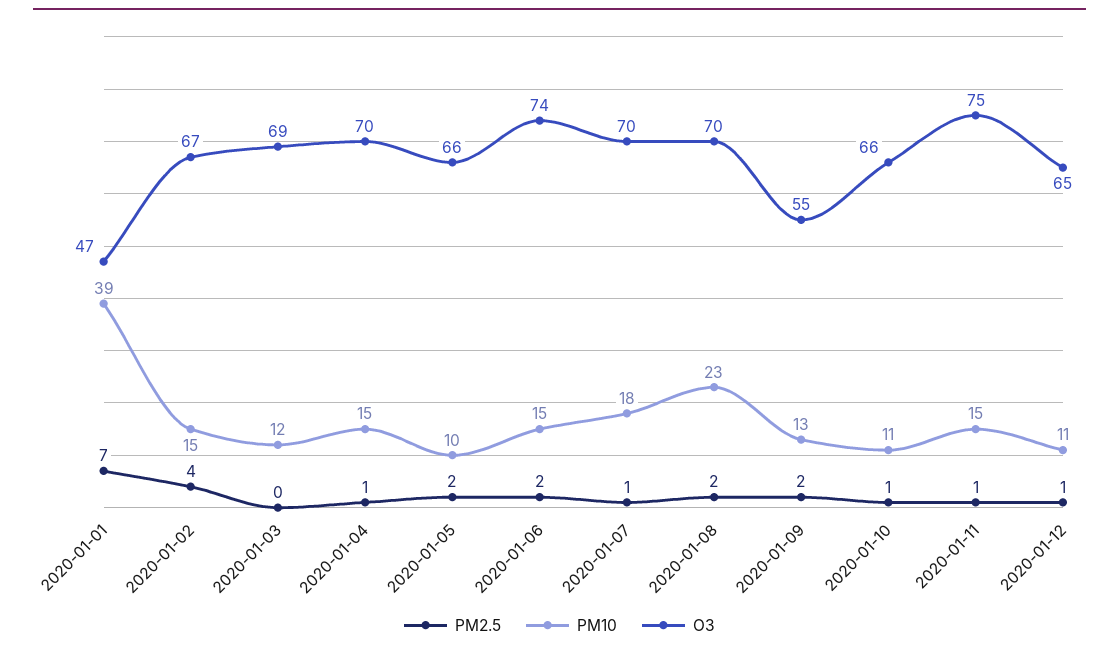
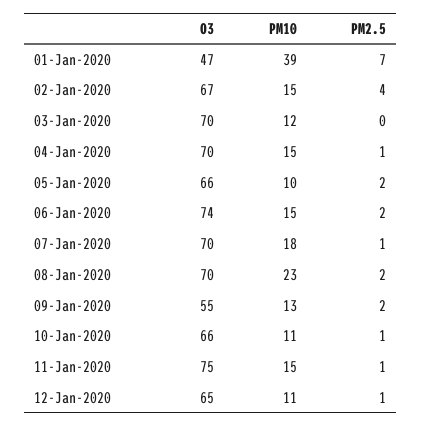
O3, 2020-01-03: 69 -> 70

